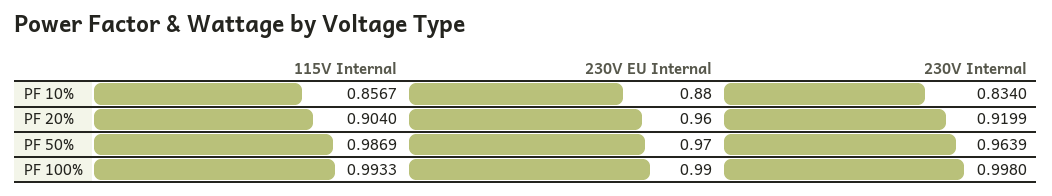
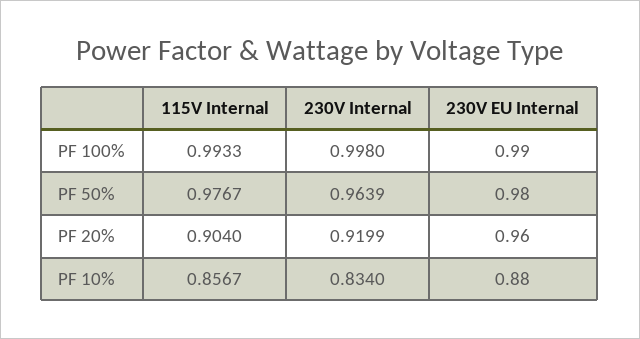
115V Internal, PF 50%: 0.9869 -> 0.9767
230V EU Internal, PF 50%: 0.97 -> 0.98

